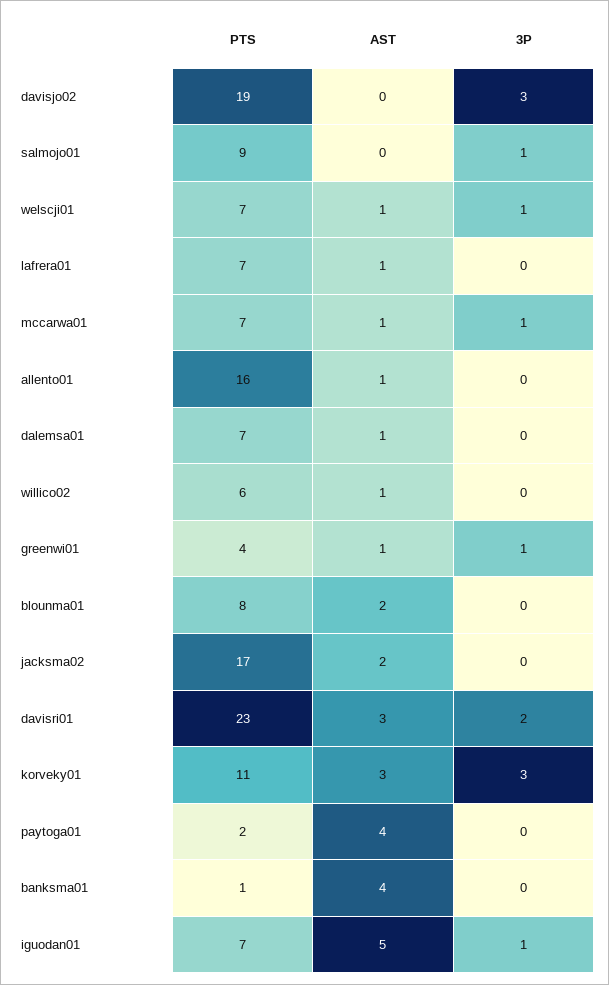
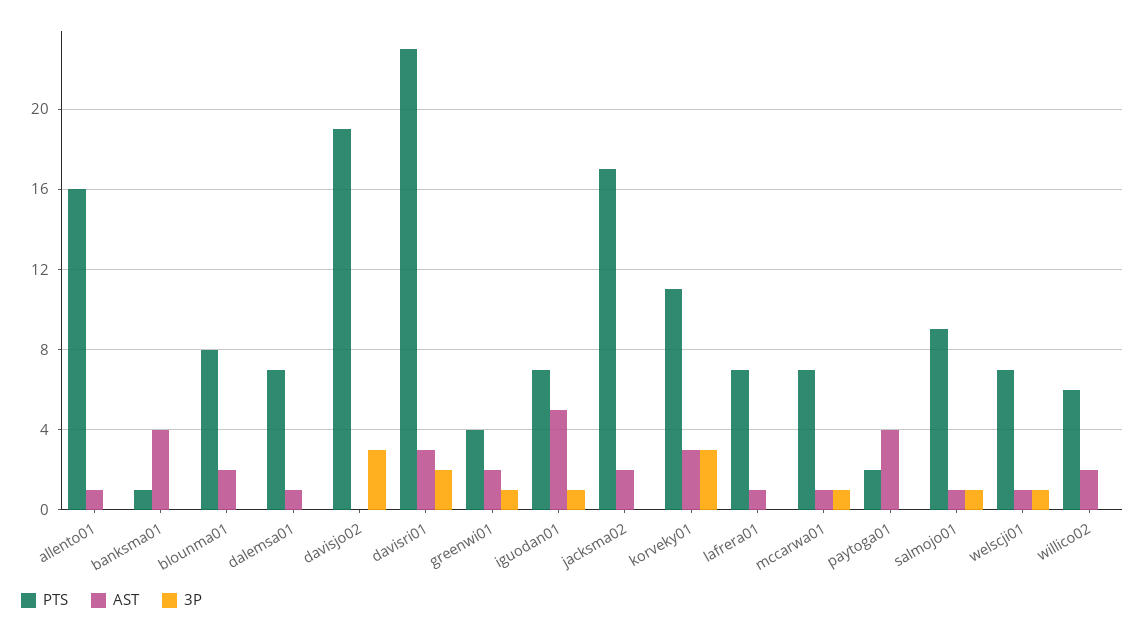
AST, salmojo01: 0 -> 1
AST, willico02: 1 -> 2
AST, greenwi01: 1 -> 2

